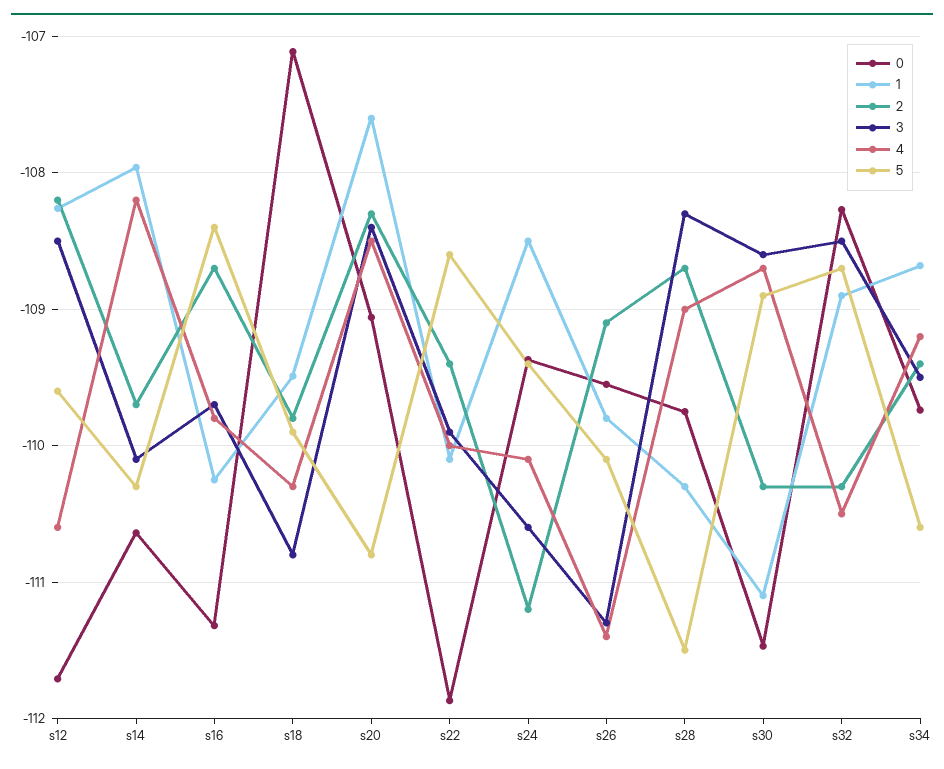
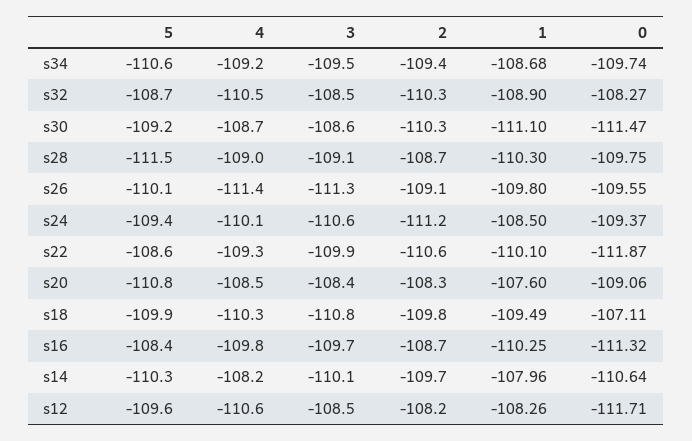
2, s22: -109.4 -> -110.6
4, s22: -110 -> -109.3
3, s28: -108.3 -> -109.1
5, s30: -108.9 -> -109.2

